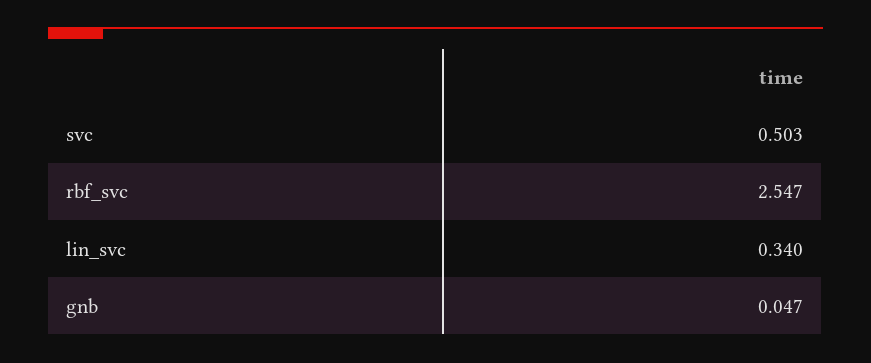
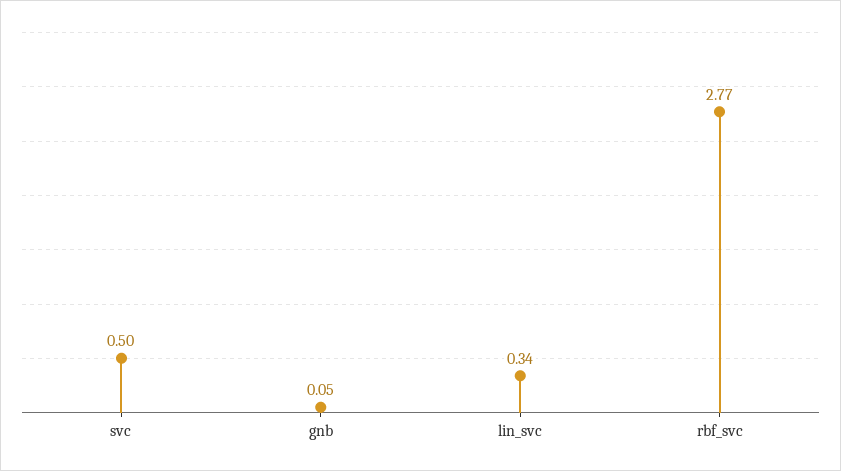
rbf_svc: 2.547 -> 2.77

